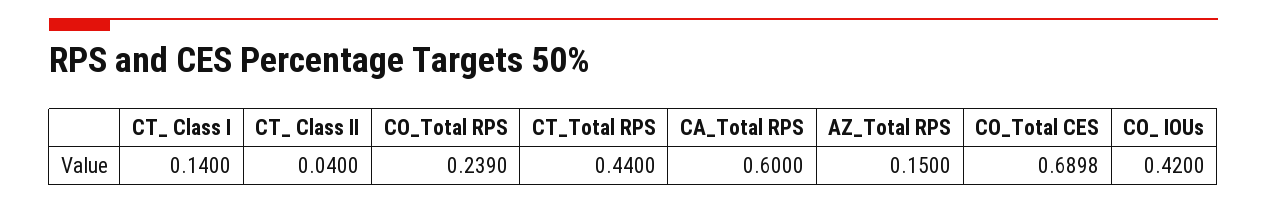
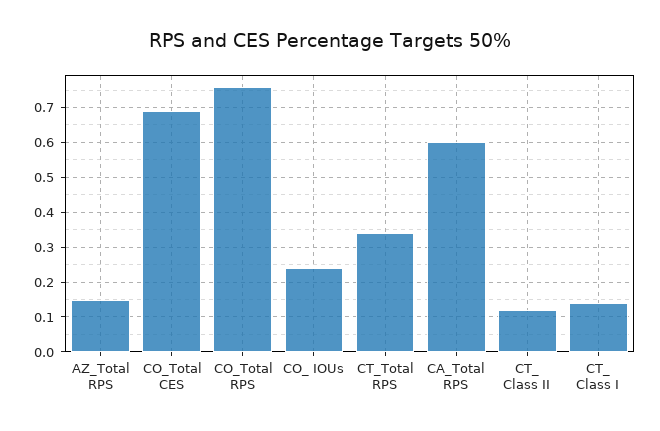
CT_ Class II: 0.04 -> 0.12
CO_Total RPS: 0.239 -> 0.76
CT_Total RPS: 0.44 -> 0.34
CO_ IOUs: 0.42 -> 0.24

